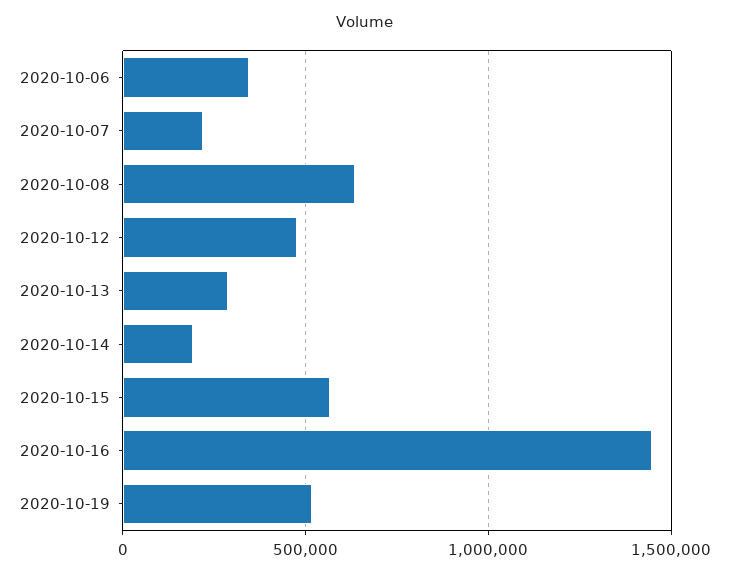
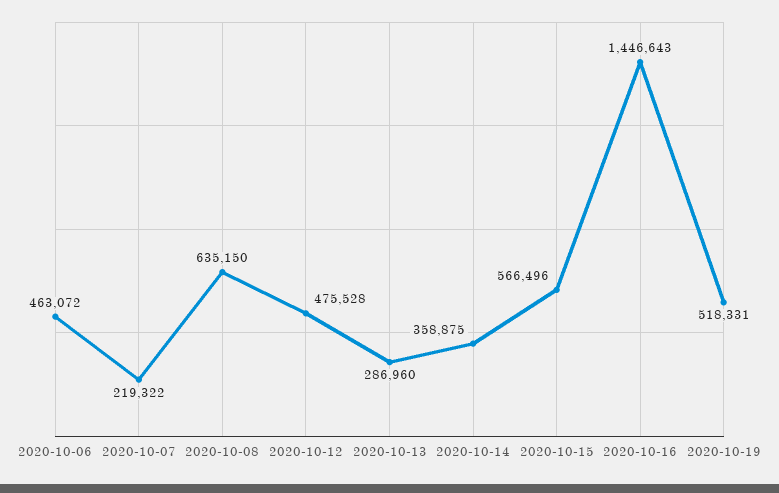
2020-10-06: 350000 -> 463072
2020-10-14: 200000 -> 358875

